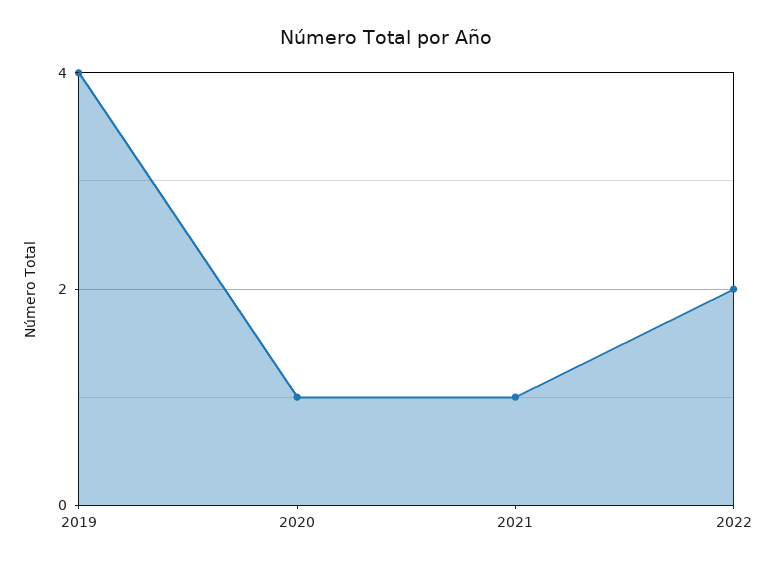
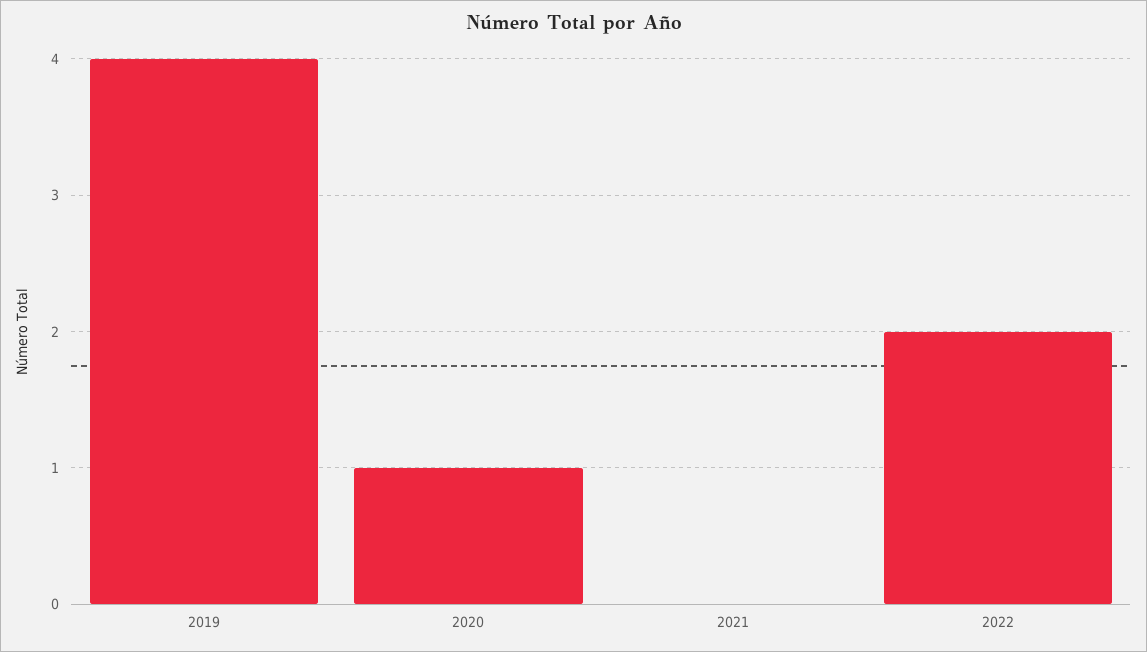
2021: 1 -> 0

